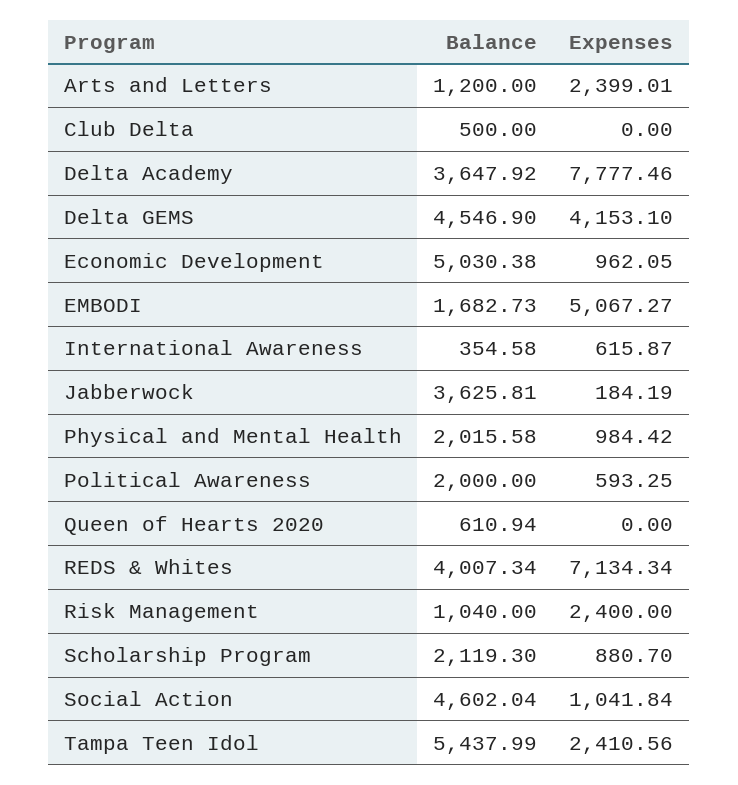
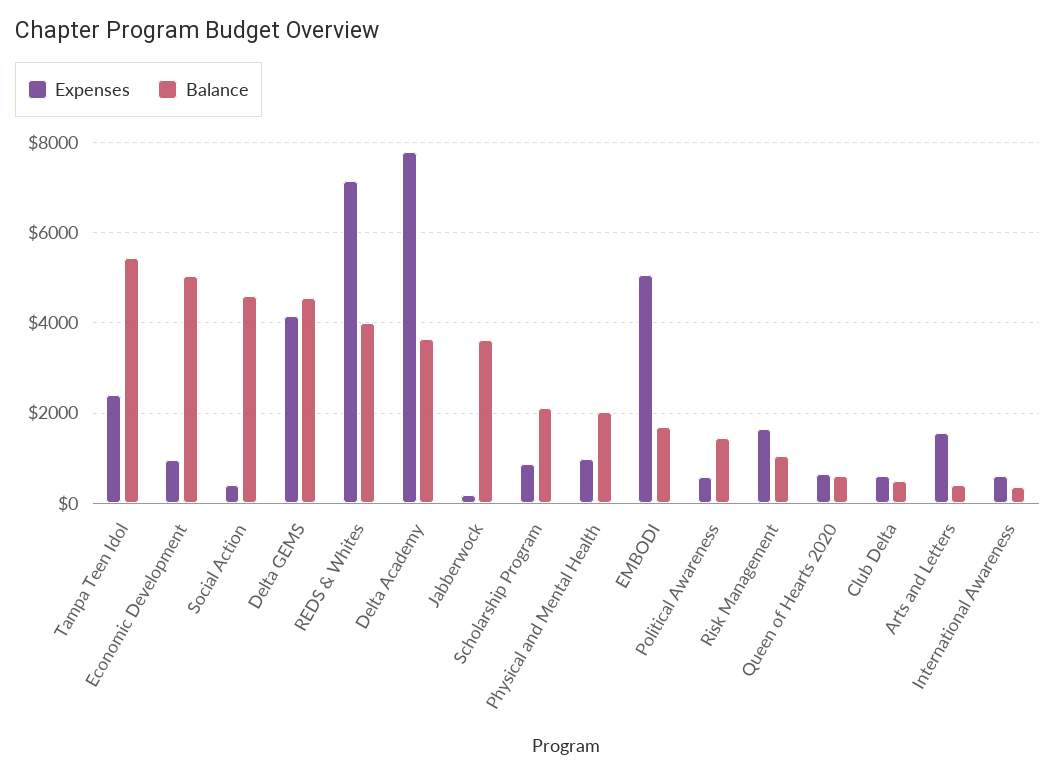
Balance, Arts and Letters: 1200 -> 400
Expenses, Arts and Letters: 2399.01 -> 1600
Expenses, Club Delta: 0 -> 600
Balance, Political Awareness: 2000 -> 1400
Expenses, Queen of Hearts 2020: 0 -> 600
Expenses, Risk Management: 2400 -> 1600
Expenses, Social Action: 1041.84 -> 400

